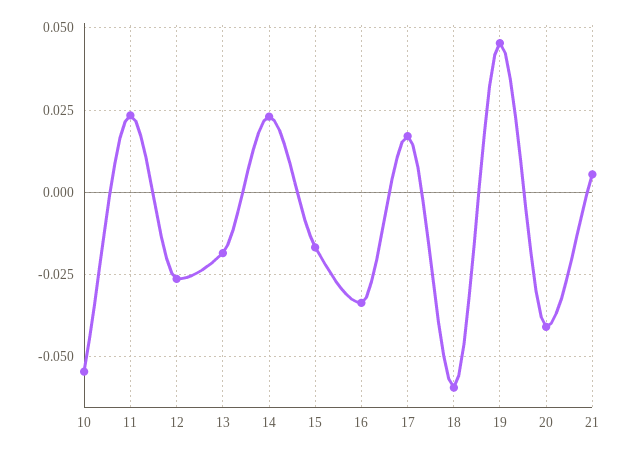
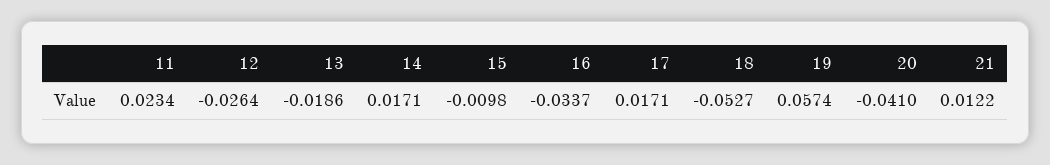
10: -0.055 -> none
14: 0.0225 -> 0.0171
15: -0.0175 -> -0.0098
18: -0.06 -> -0.0527
19: 0.045 -> 0.0574
21: 0.005 -> 0.0122

